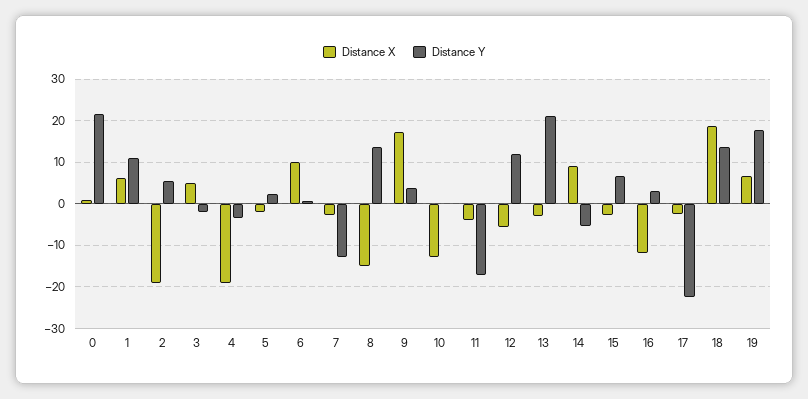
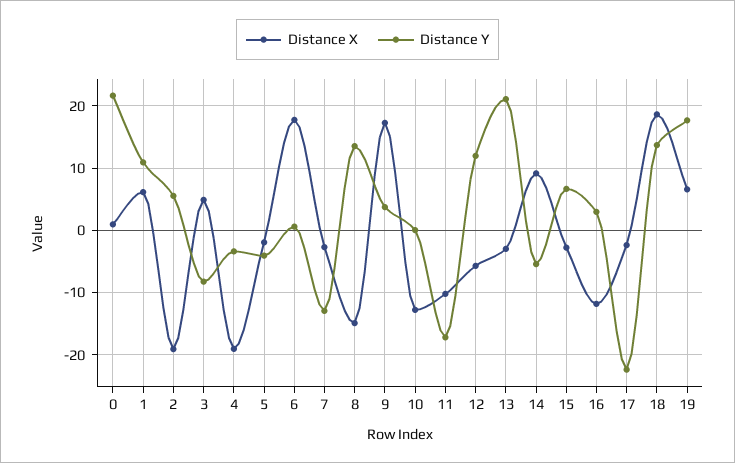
Distance Y, 3: -2 -> -8
Distance Y, 5: 2 -> -4
Distance X, 6: 10 -> 18
Distance X, 11: -4 -> -10

